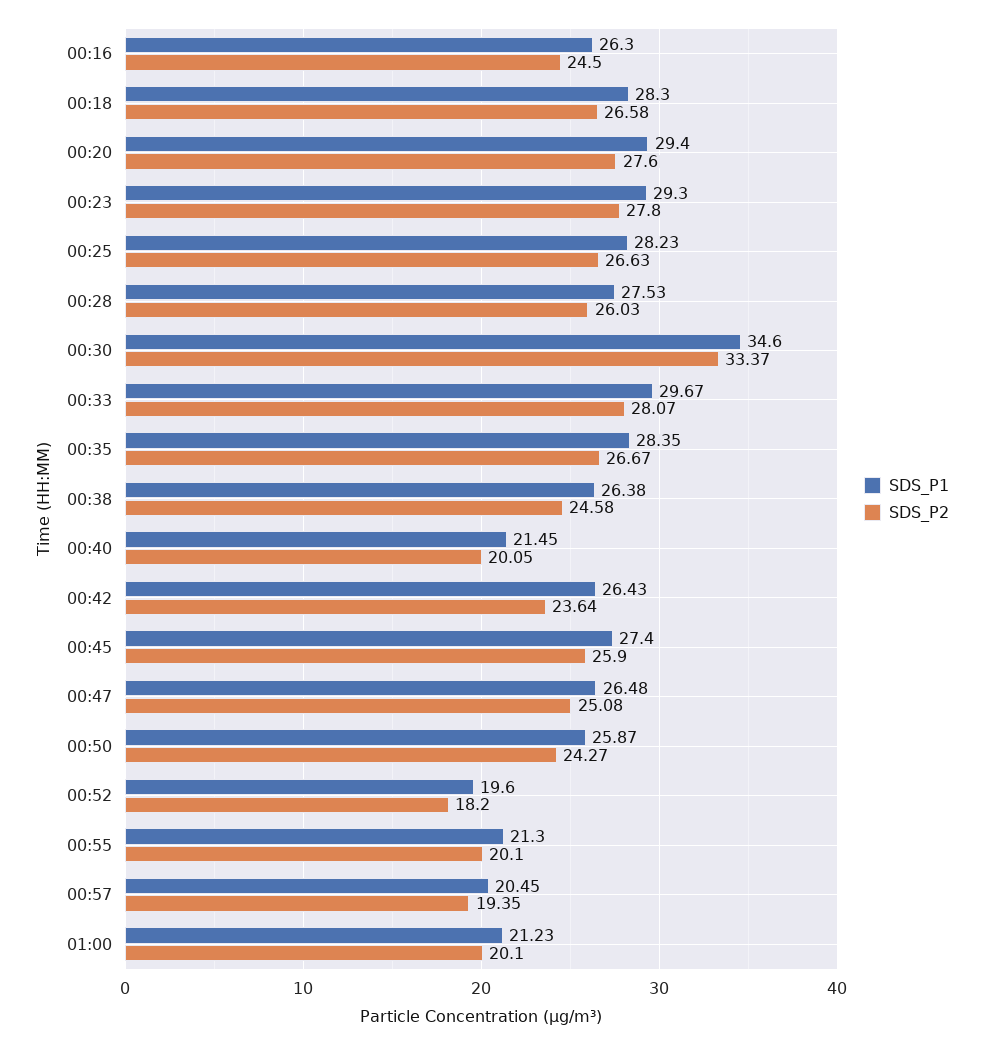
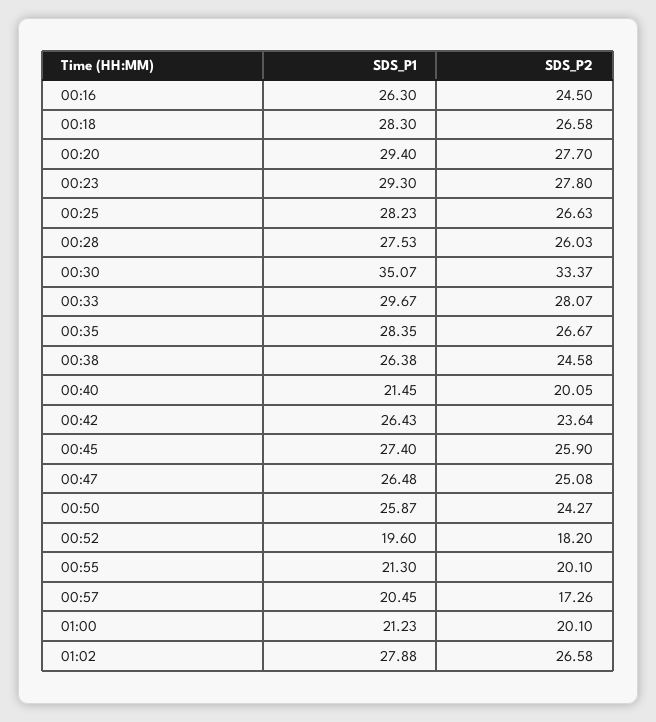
SDS_P2, 00:20: 27.6 -> 27.7
SDS_P1, 00:30: 34.6 -> 35.07
SDS_P2, 00:57: 19.35 -> 17.26
SDS_P1, 01:02: none -> 27.88
SDS_P2, 01:02: none -> 26.58

